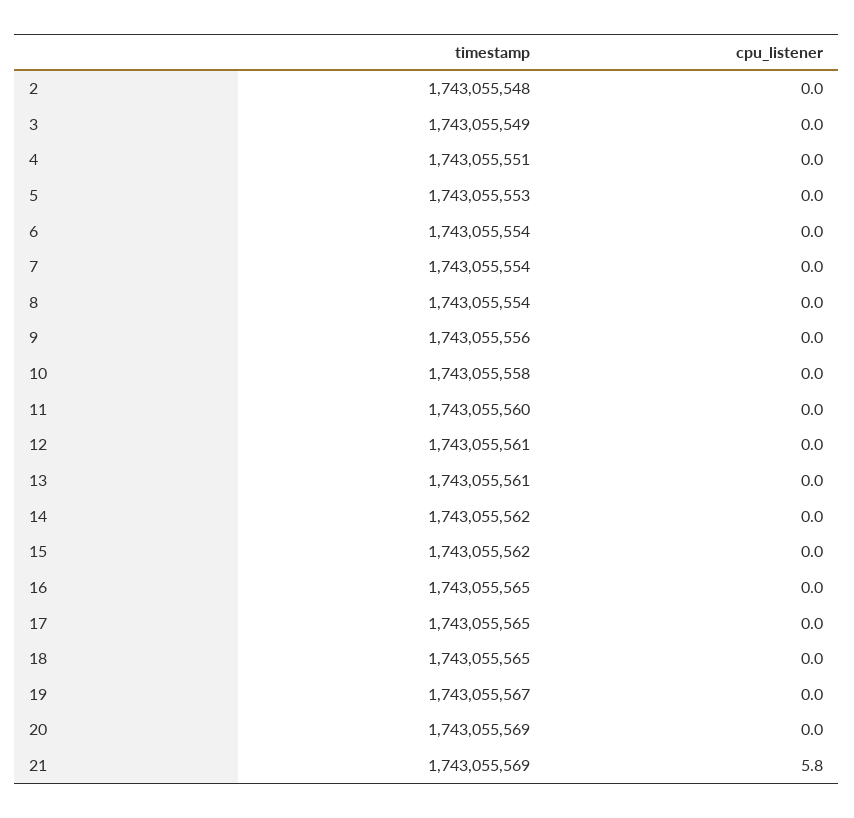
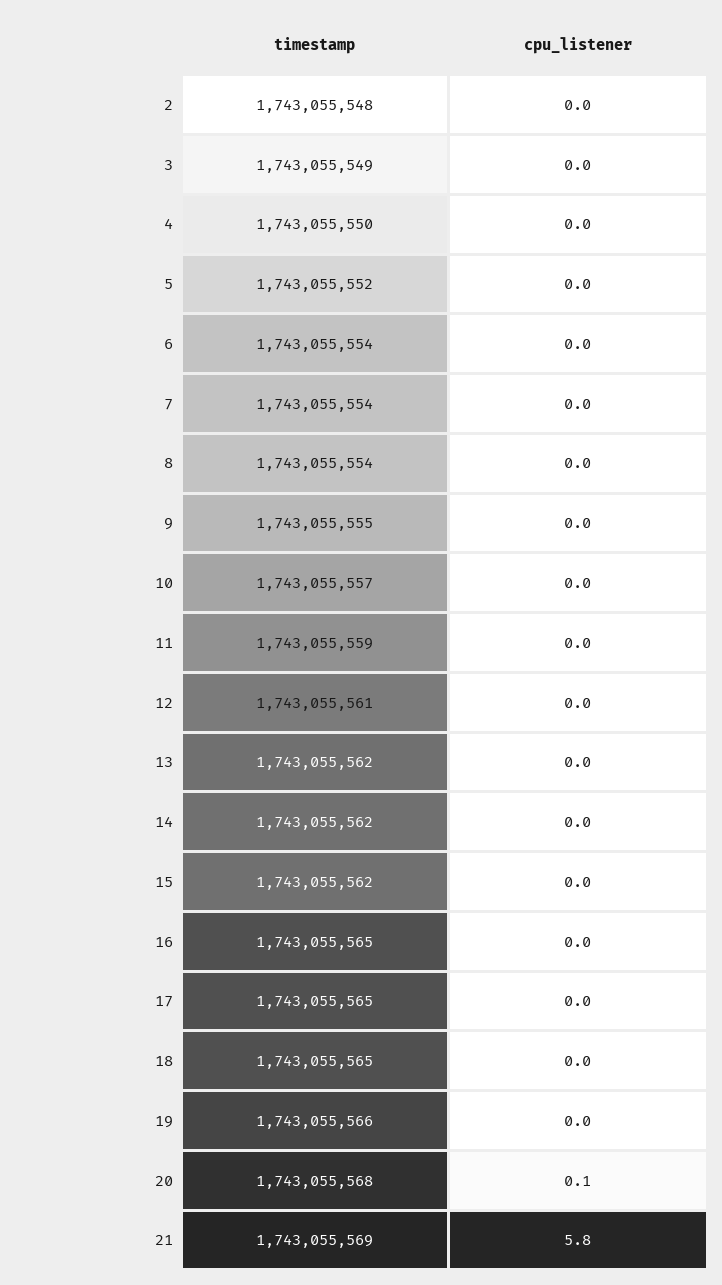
timestamp, 4: 1743055551 -> 1743055550
timestamp, 5: 1743055553 -> 1743055552
timestamp, 9: 1743055556 -> 1743055555
timestamp, 10: 1743055558 -> 1743055557
timestamp, 11: 1743055560 -> 1743055559
timestamp, 13: 1743055561 -> 1743055562
timestamp, 19: 1743055567 -> 1743055566
timestamp, 20: 1743055569 -> 1743055568
cpu_listener, 20: 0 -> 0.1

